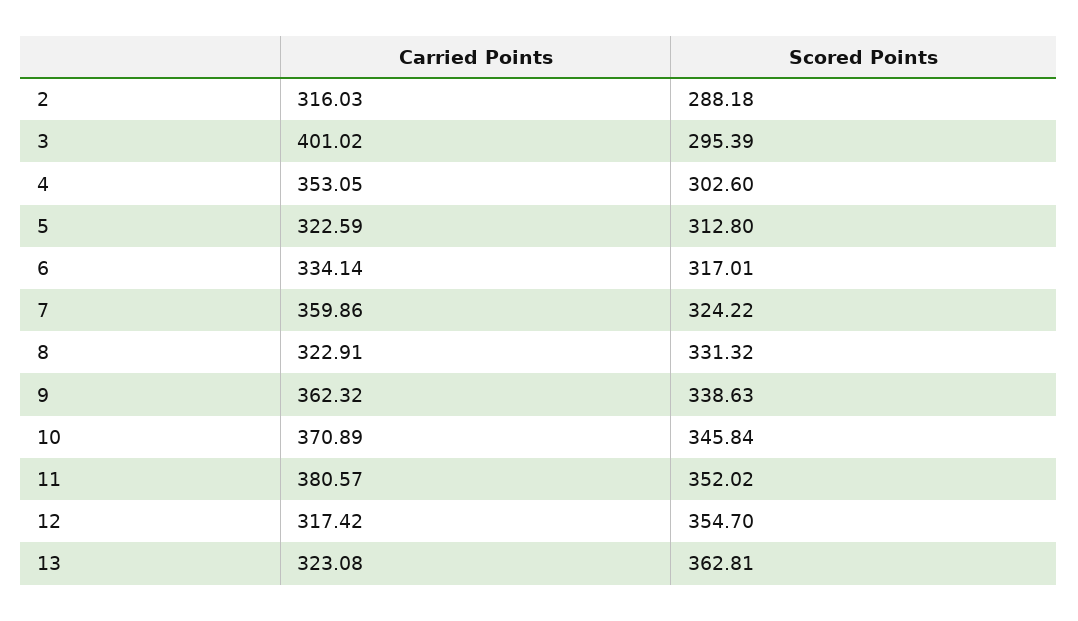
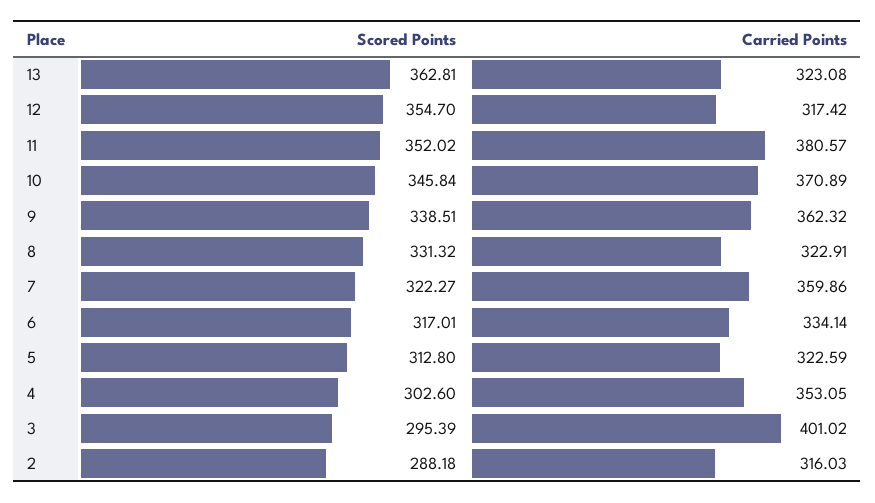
Scored Points, 7: 324.22 -> 322.27
Scored Points, 9: 338.63 -> 338.51

